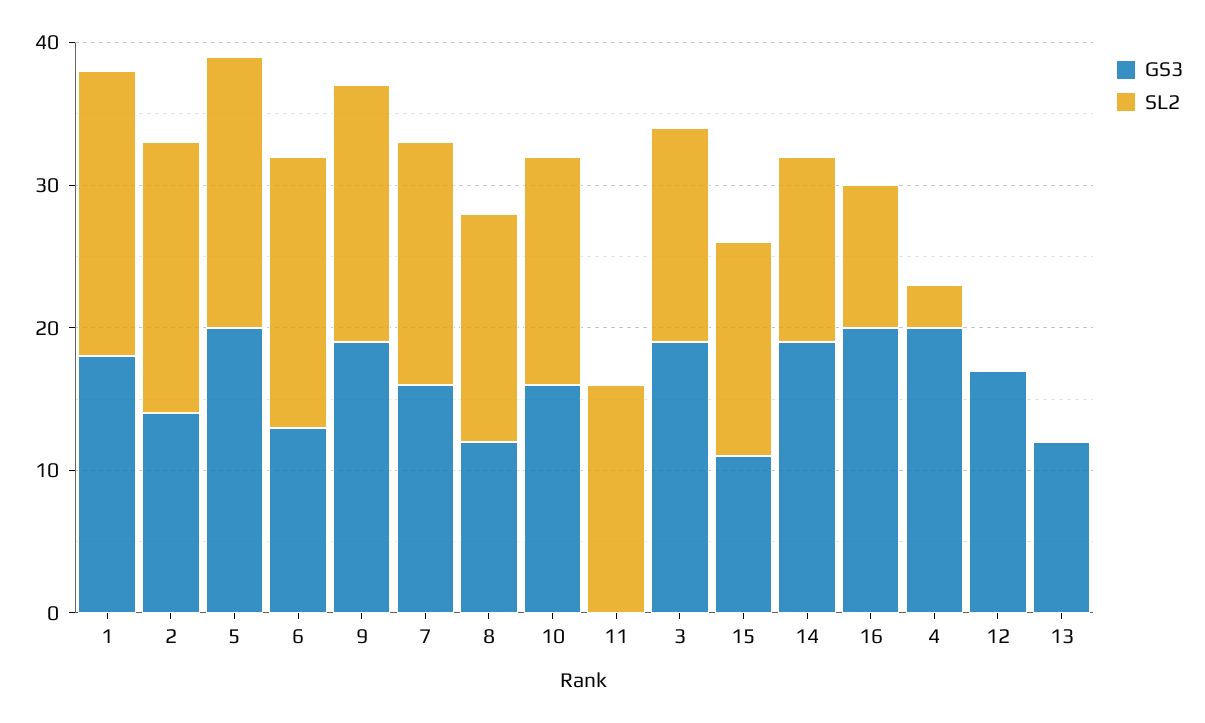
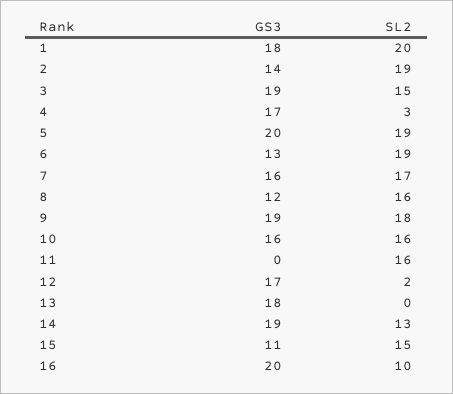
GS3, 4: 20 -> 17
SL2, 12: 0 -> 2
GS3, 13: 12 -> 18

